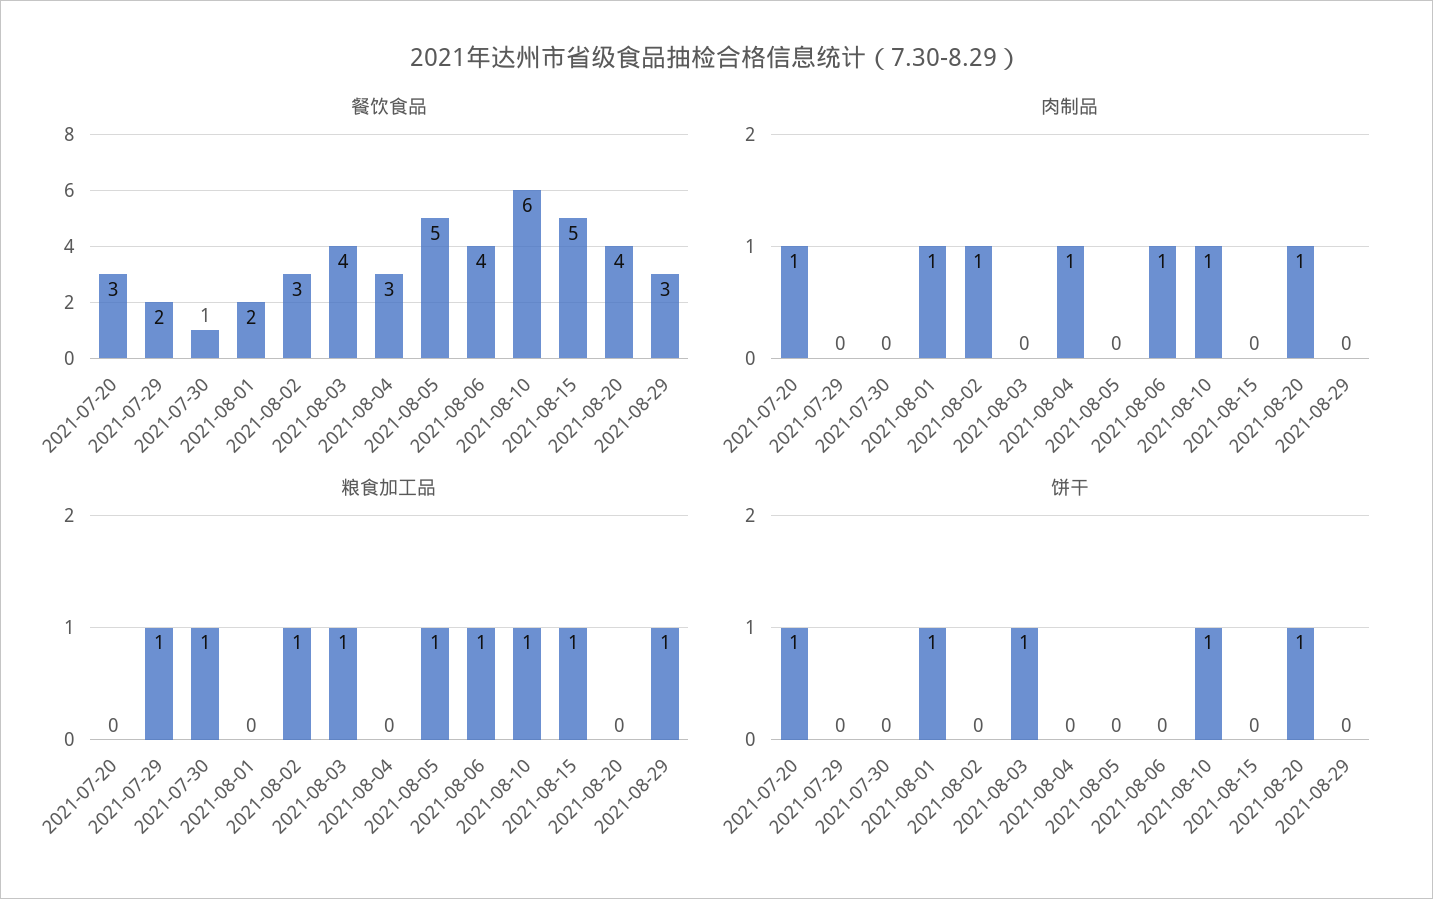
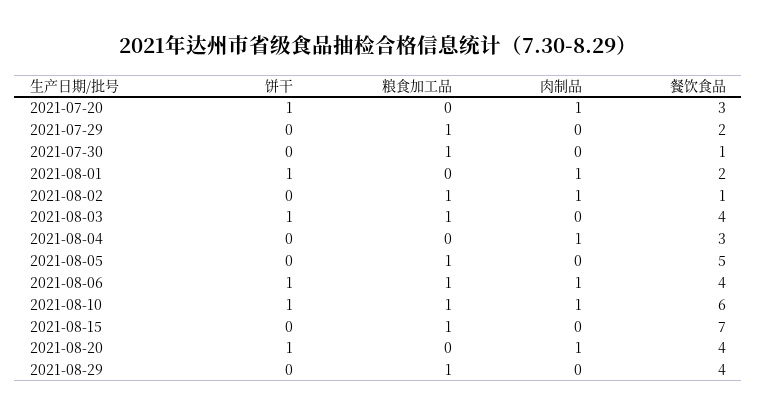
餐饮食品, 2021-08-02: 3 -> 1
餐饮食品, 2021-08-15: 5 -> 7
餐饮食品, 2021-08-29: 3 -> 4
饼干, 2021-08-06: 0 -> 1

